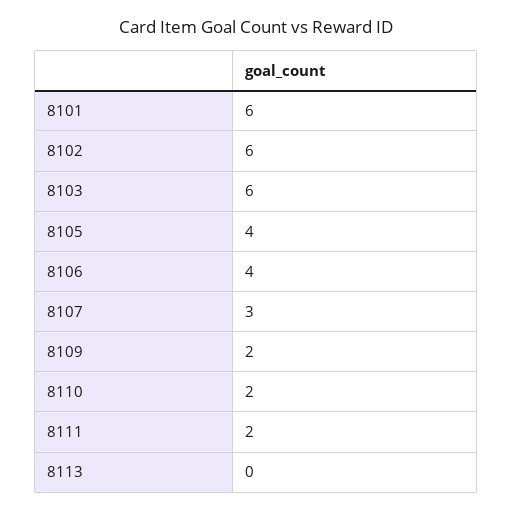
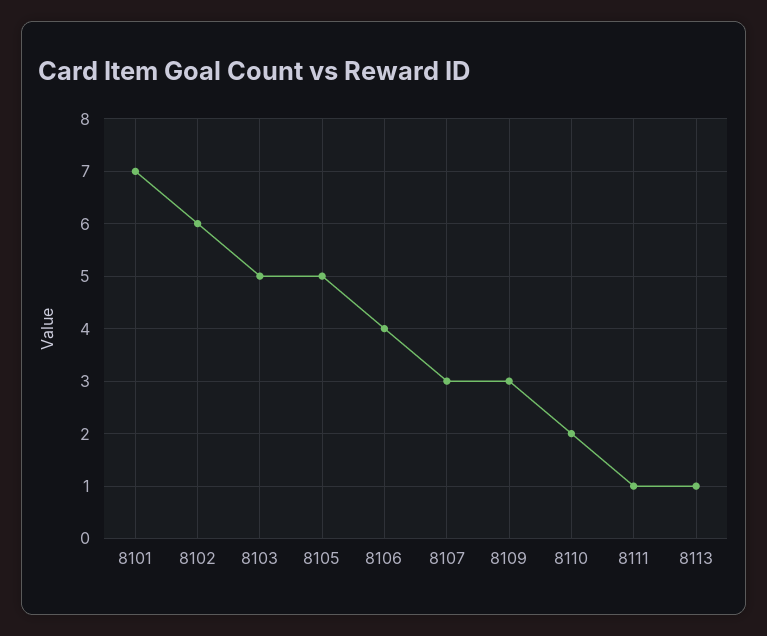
8101: 6 -> 7
8103: 6 -> 5
8105: 4 -> 5
8109: 2 -> 3
8111: 2 -> 1
8113: 0 -> 1

